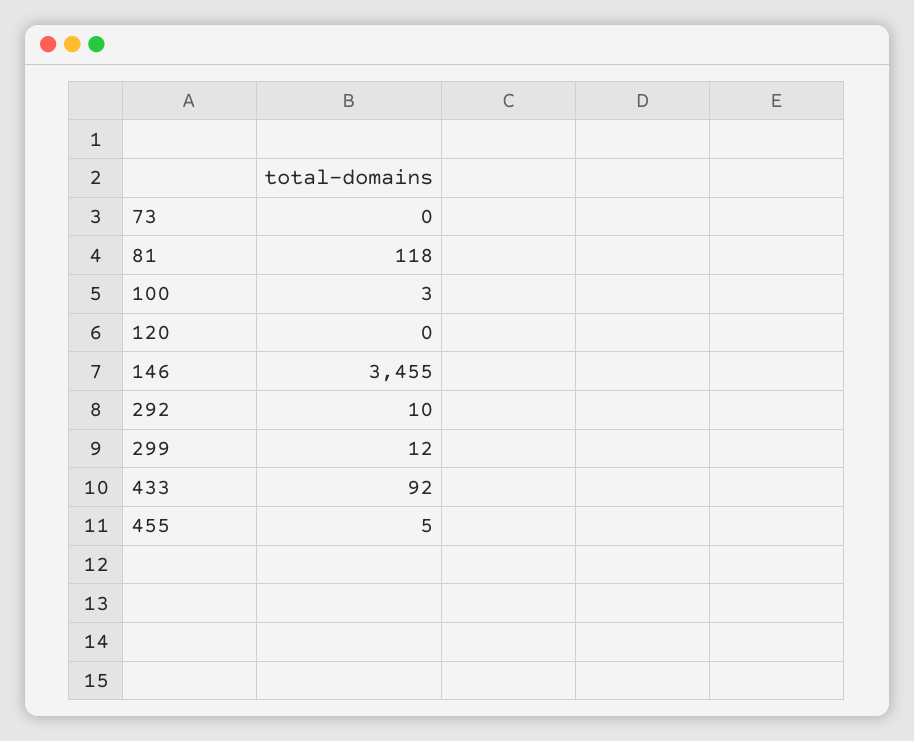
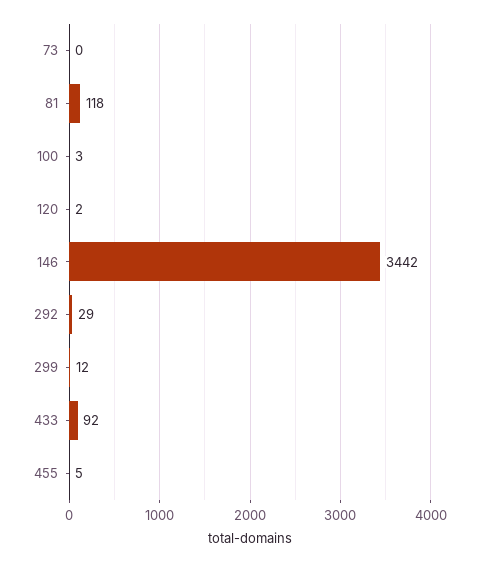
120: 0 -> 2
146: 3455 -> 3442
292: 10 -> 29

